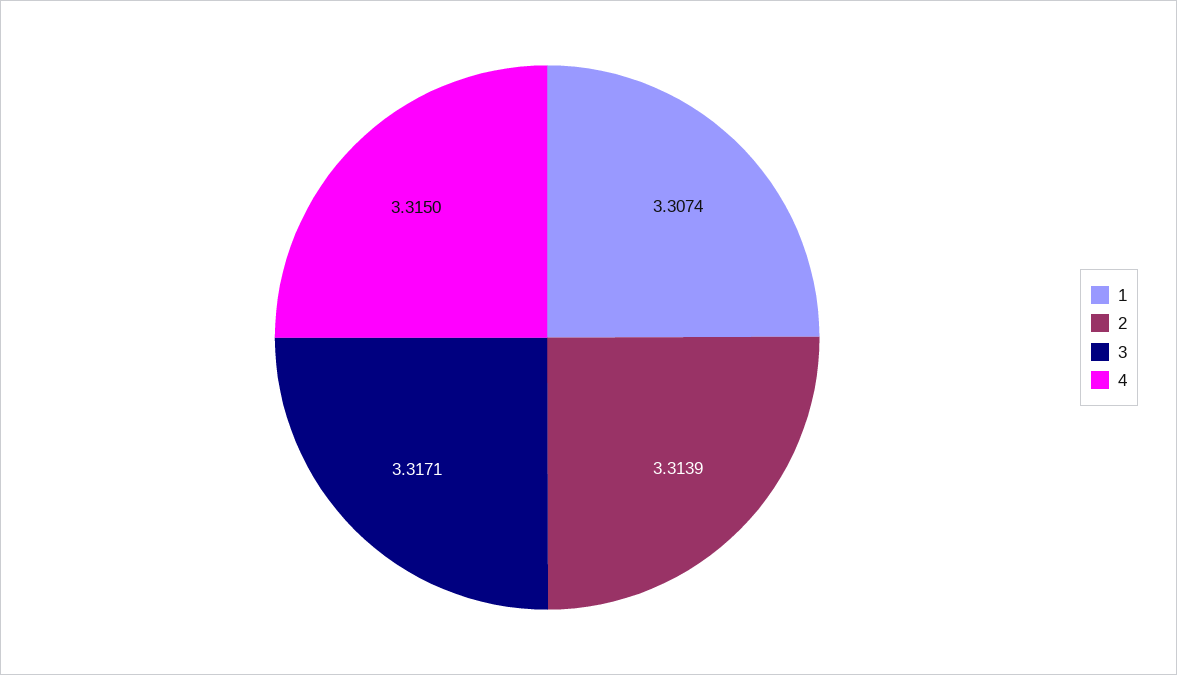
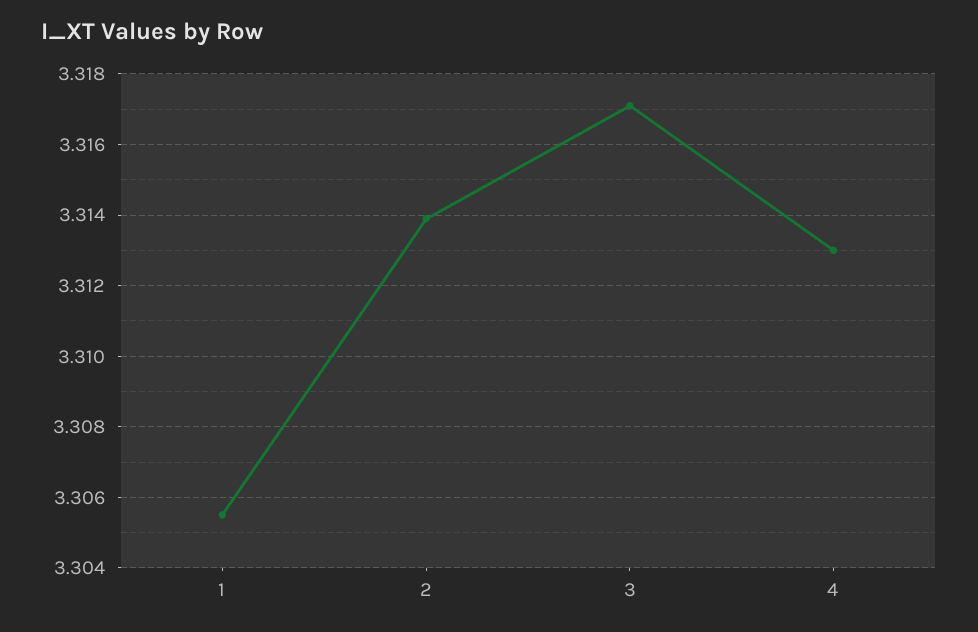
1: 3.3074 -> 3.3055
4: 3.315 -> 3.313

